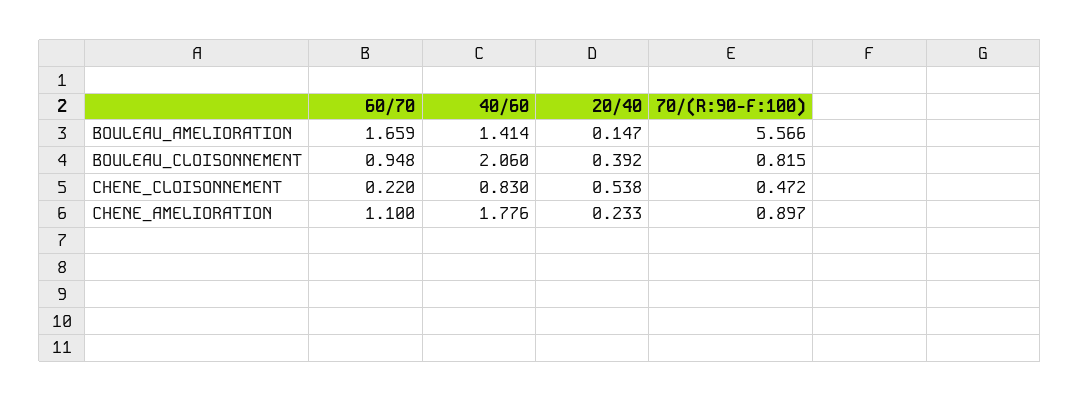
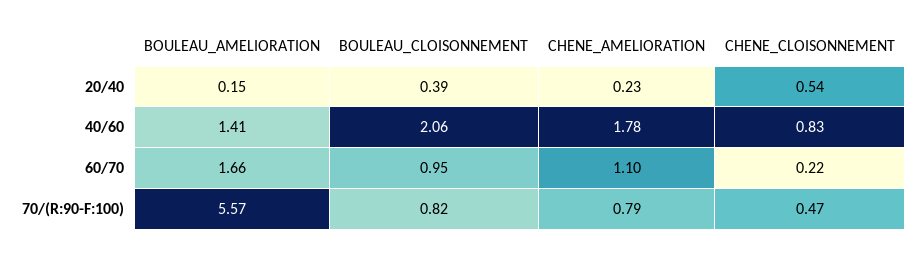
70/(R:90-F:100), CHENE_AMELIORATION: 0.897 -> 0.79

